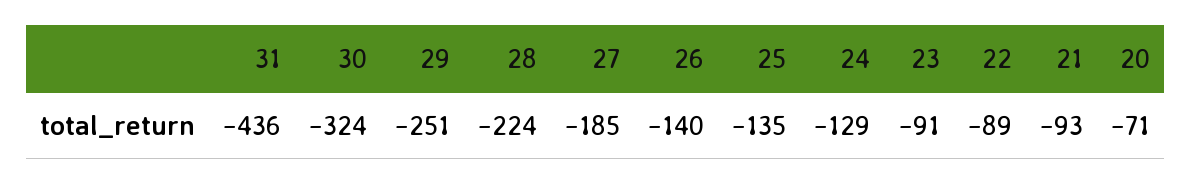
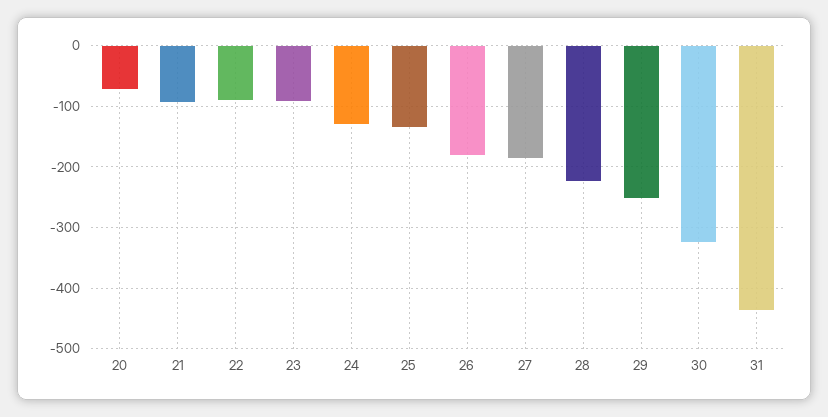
26: -140 -> -180

